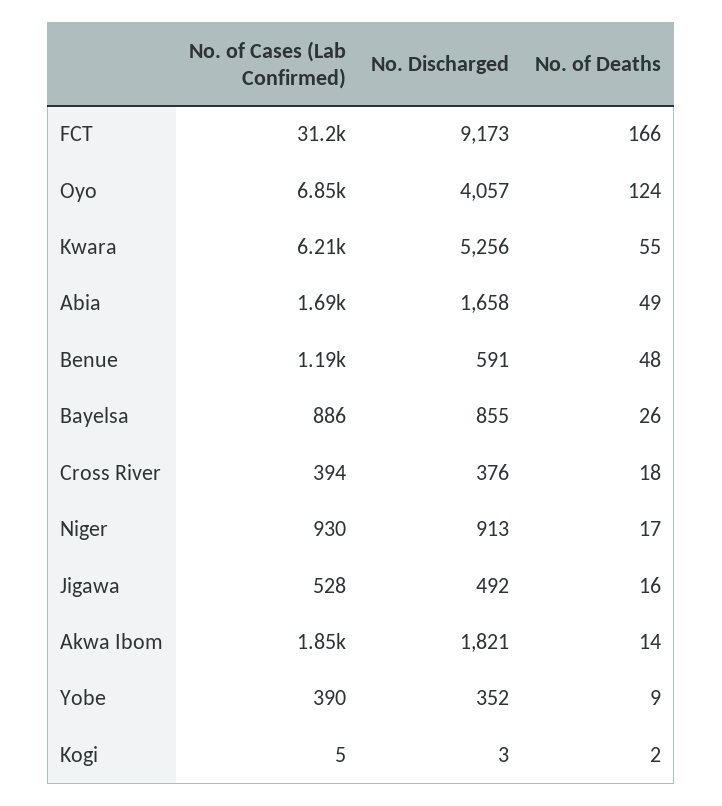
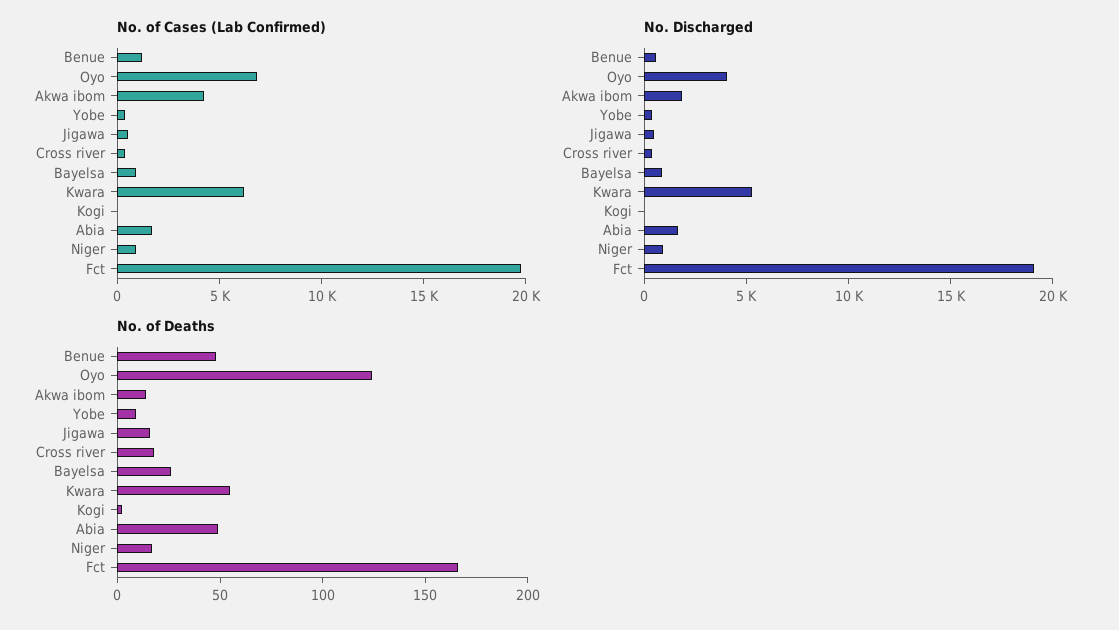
No. of Cases (Lab Confirmed), FCT: 31200 -> 20000
No. Discharged, FCT: 9173 -> 19000
No. of Cases (Lab Confirmed), Akwa Ibom: 1850 -> 4000

